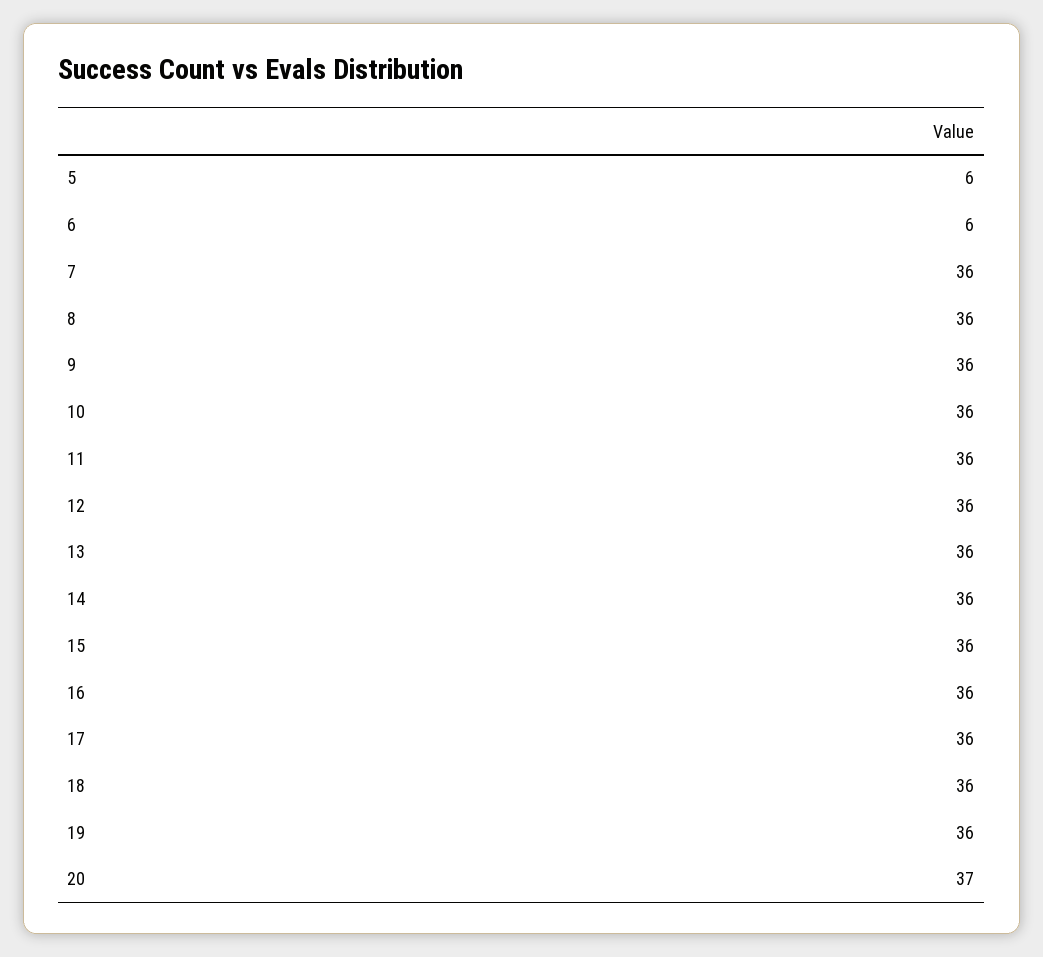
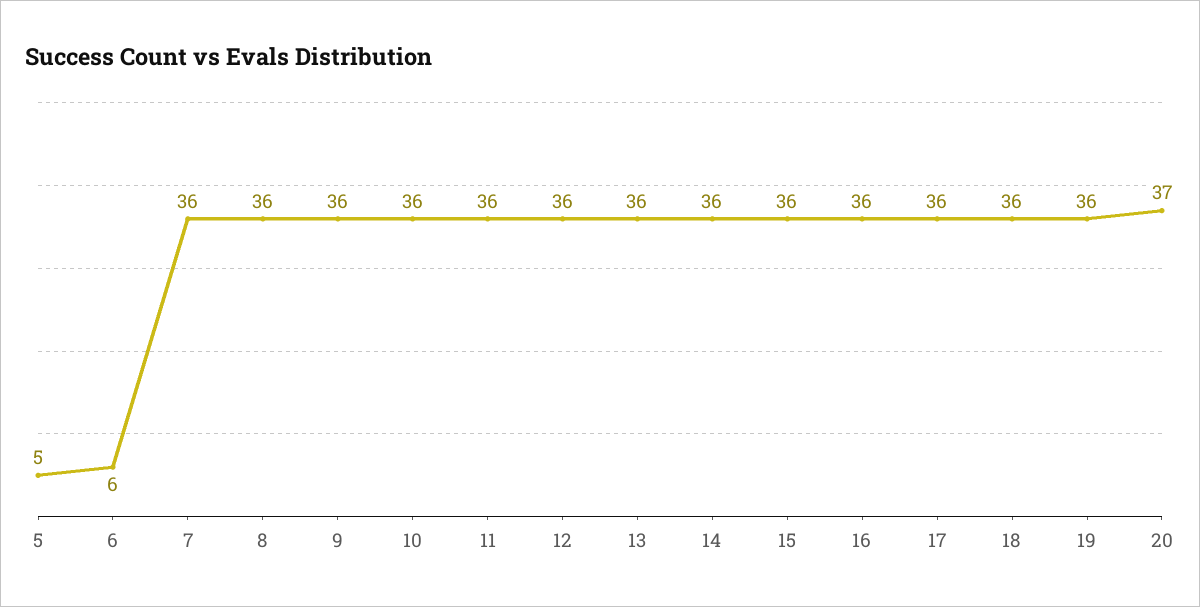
5: 6 -> 5

